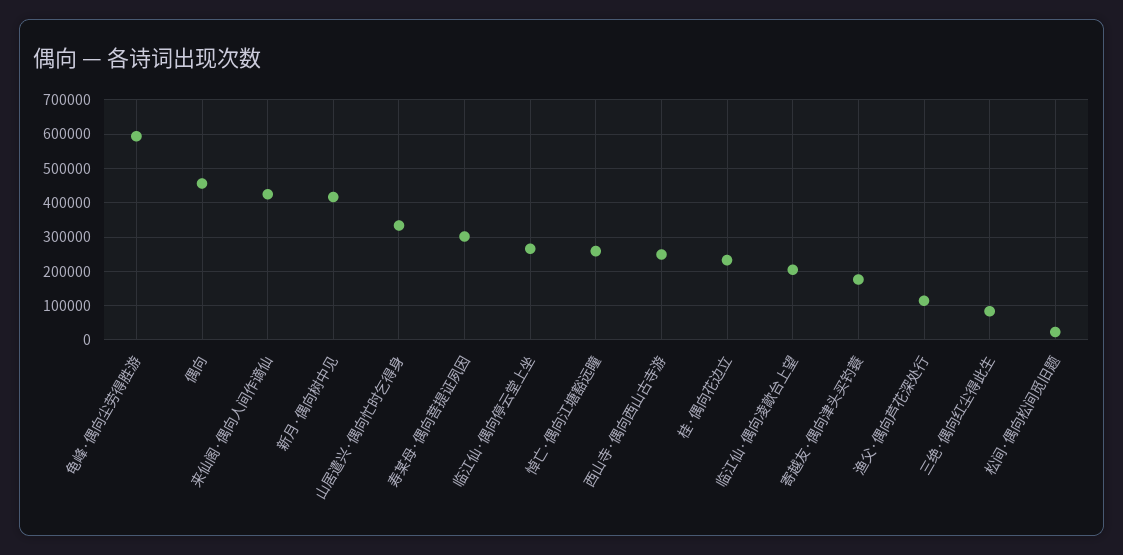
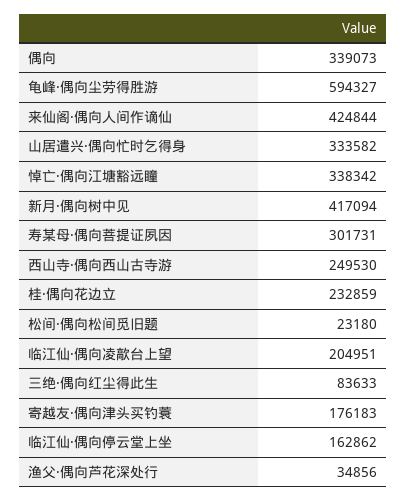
偶向: 460000 -> 339073
临江仙·偶向停云堂上坐: 260000 -> 162862
悼亡·偶向江塘豁远瞳: 260000 -> 338342
渔父·偶向芦花深处行: 120000 -> 34856

